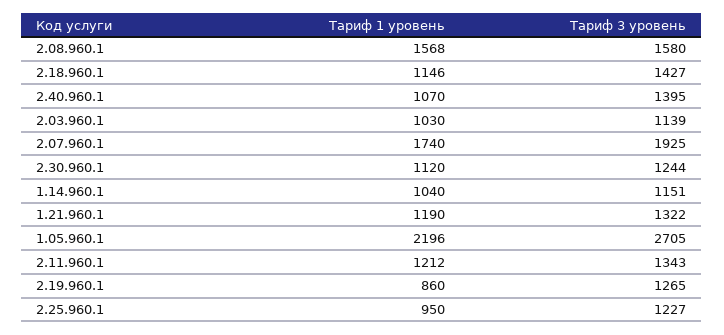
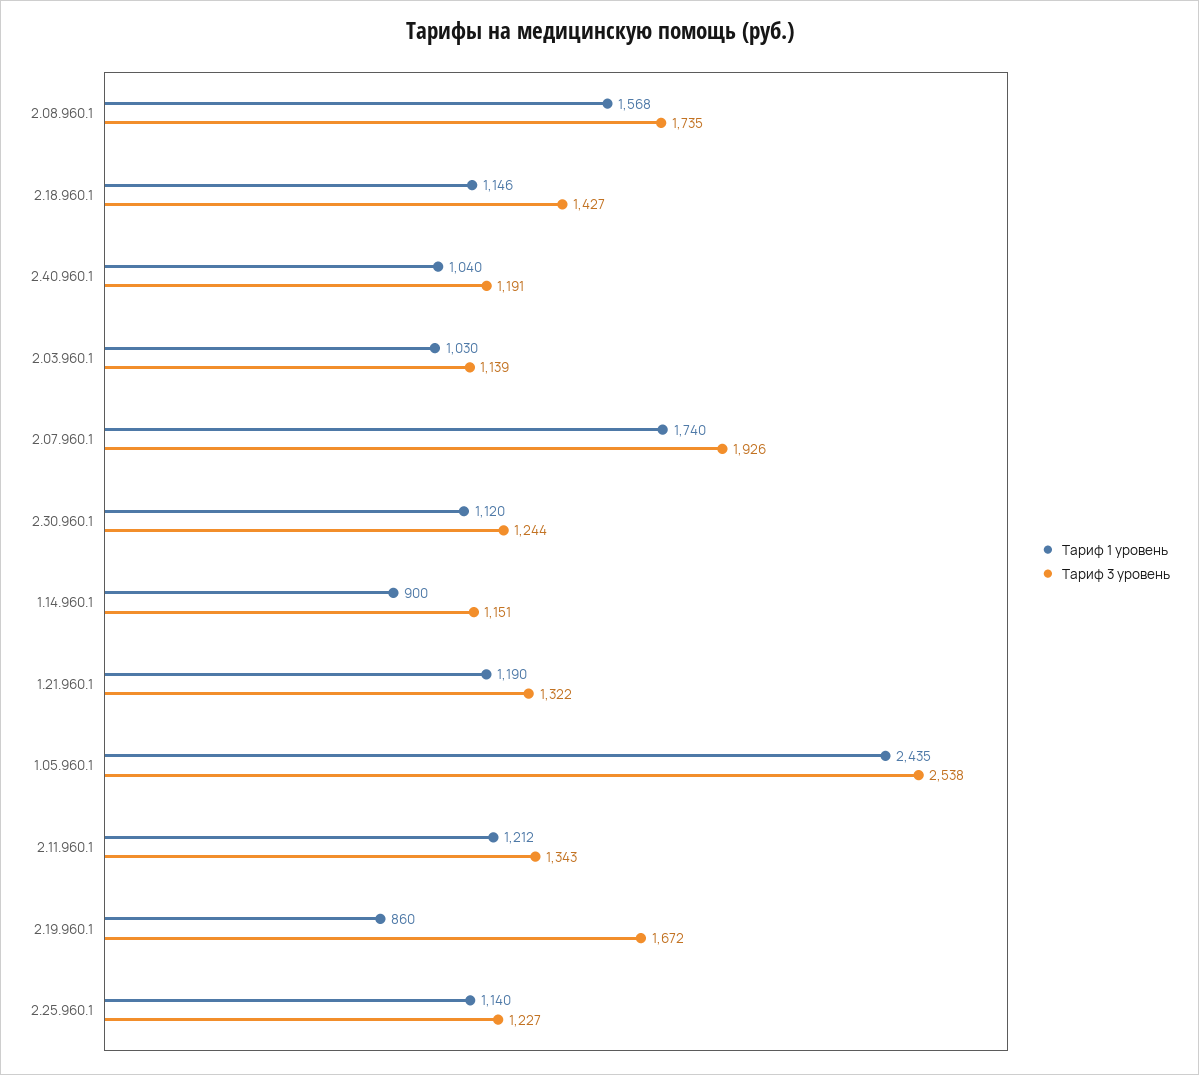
Тариф 3 уровень, 2.08.960.1: 1580 -> 1735
Тариф 1 уровень, 2.40.960.1: 1070 -> 1040
Тариф 3 уровень, 2.40.960.1: 1395 -> 1191
Тариф 3 уровень, 2.07.960.1: 1925 -> 1926
Тариф 1 уровень, 1.14.960.1: 1040 -> 900
Тариф 1 уровень, 1.05.960.1: 2196 -> 2435
Тариф 3 уровень, 1.05.960.1: 2705 -> 2538
Тариф 3 уровень, 2.19.960.1: 1265 -> 1672
Тариф 1 уровень, 2.25.960.1: 950 -> 1140

